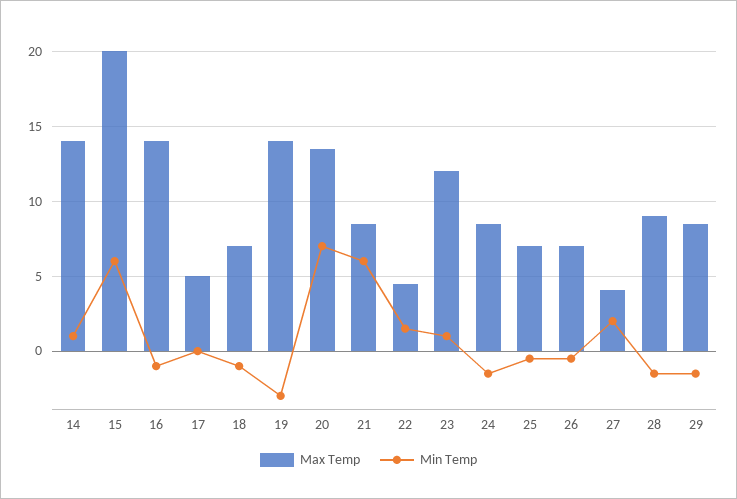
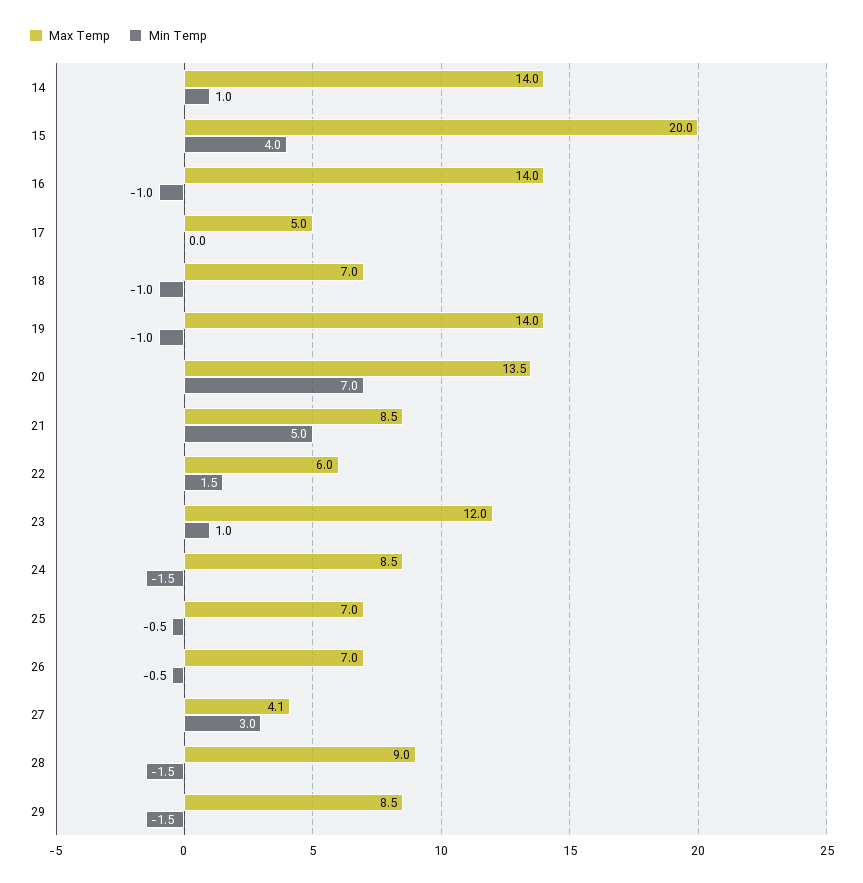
Min Temp, 15: 6 -> 4
Min Temp, 19: -3 -> -1
Min Temp, 21: 6 -> 5
Max Temp, 22: 4.5 -> 6
Min Temp, 27: 2 -> 3

